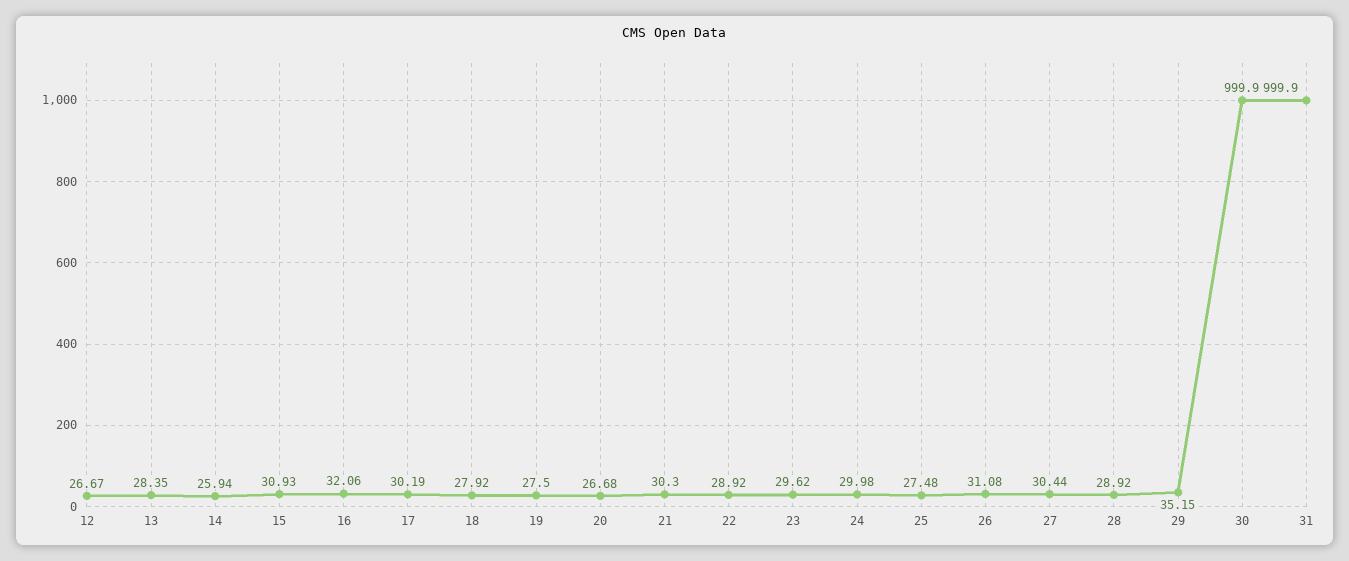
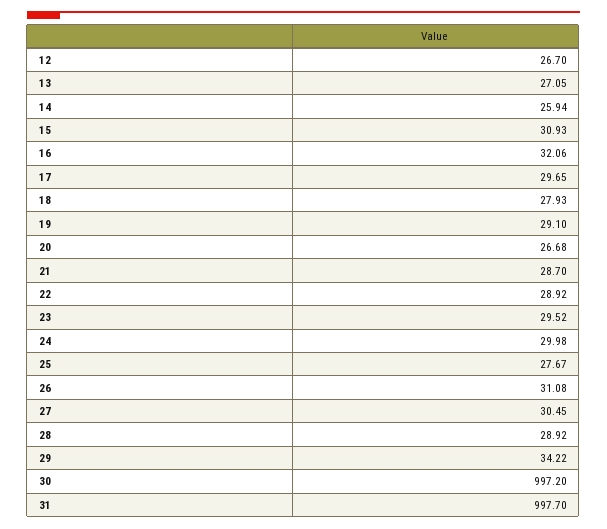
12: 26.67 -> 26.7
13: 28.35 -> 27.05
17: 30.19 -> 29.65
18: 27.92 -> 27.93
19: 27.5 -> 29.1
21: 30.3 -> 28.7
23: 29.62 -> 29.52
25: 27.48 -> 27.67
27: 30.44 -> 30.45
29: 35.15 -> 34.22
30: 999.9 -> 997.2
31: 999.9 -> 997.7

